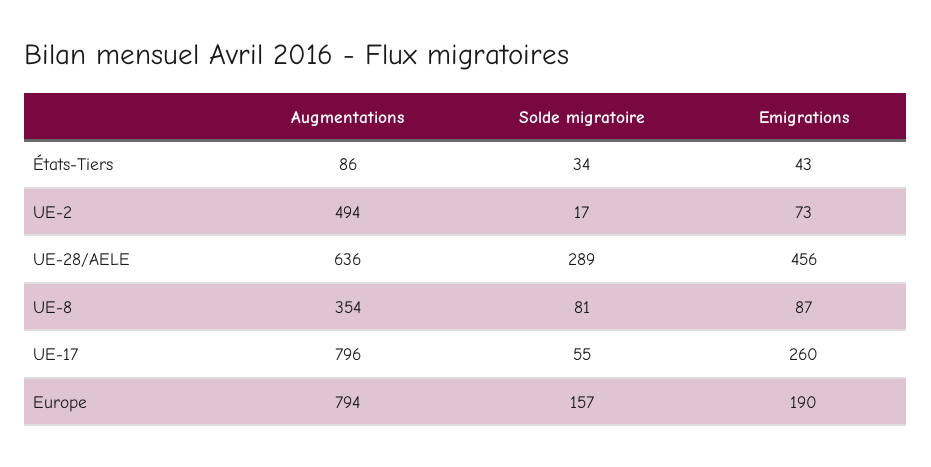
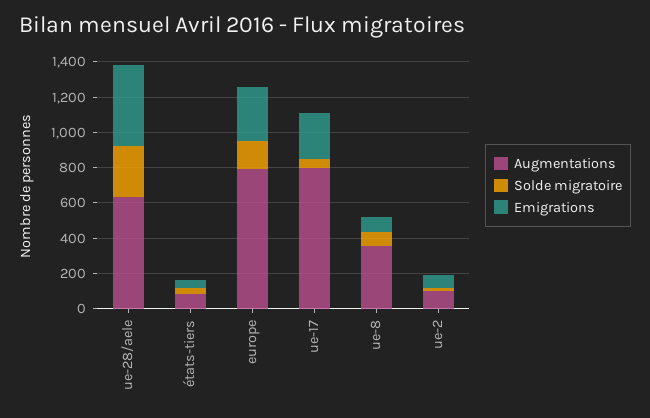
Augmentations, UE-2: 494 -> 100
Emigrations, Europe: 190 -> 300

